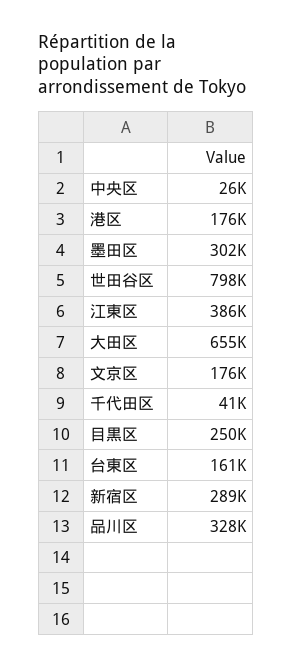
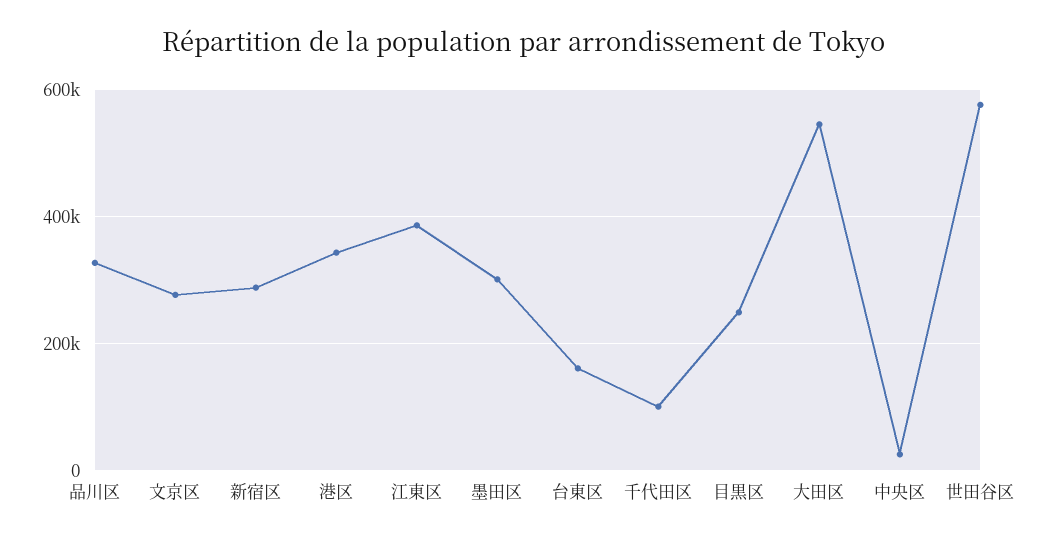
港区: 176000 -> 340000
世田谷区: 798000 -> 580000
大田区: 655000 -> 540000
文京区: 176000 -> 280000
千代田区: 41000 -> 100000

